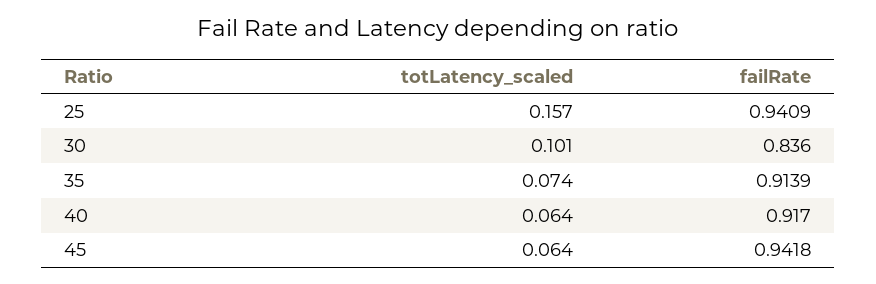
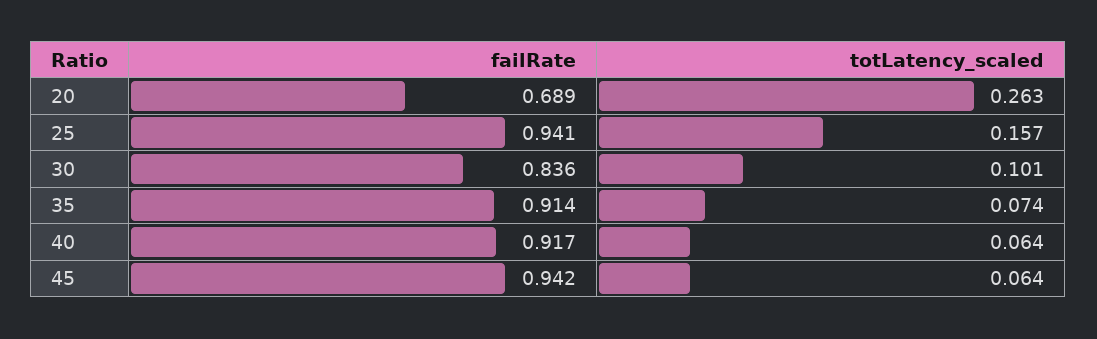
failRate, 20: none -> 0.689
totLatency_scaled, 20: none -> 0.263

